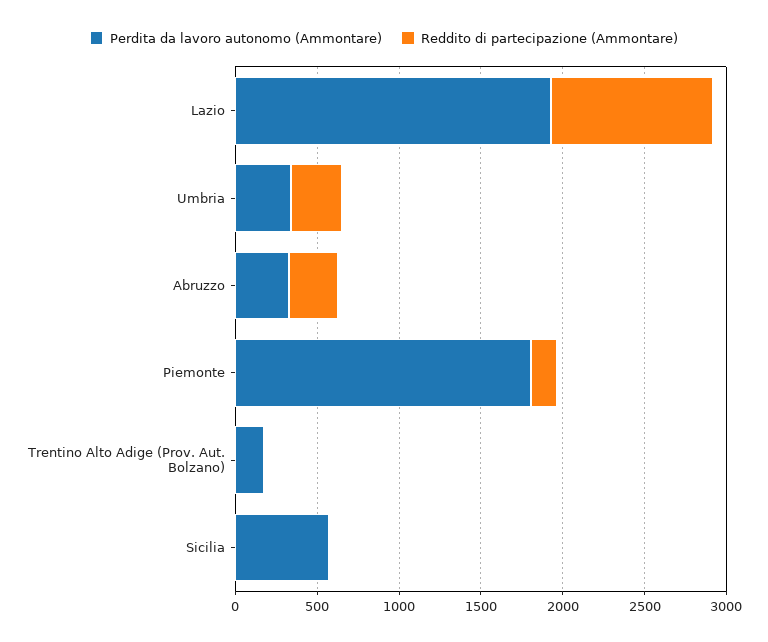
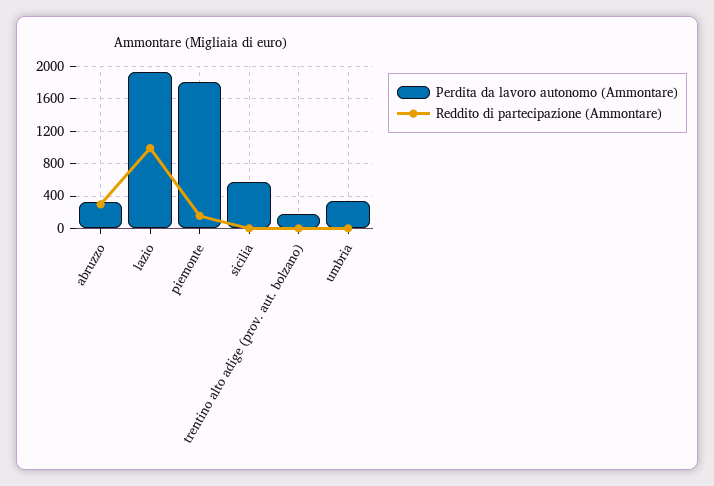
Reddito di partecipazione (Ammontare), Umbria: 300 -> 0

